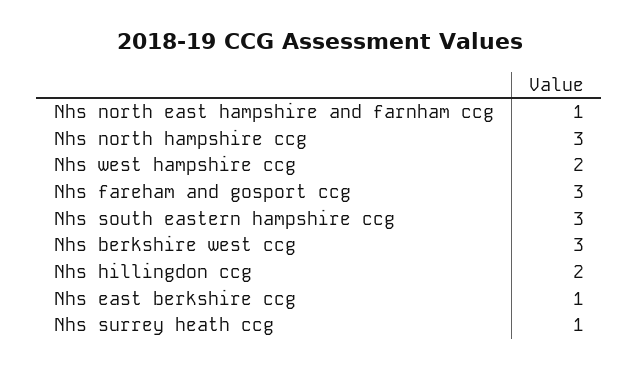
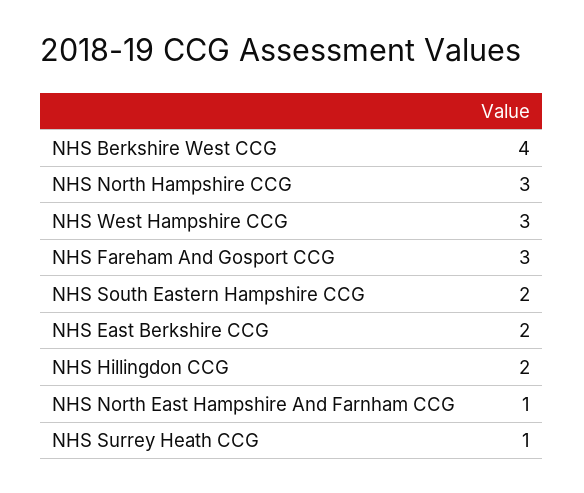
Nhs west hampshire ccg: 2 -> 3
Nhs south eastern hampshire ccg: 3 -> 2
Nhs berkshire west ccg: 3 -> 4
Nhs east berkshire ccg: 1 -> 2

